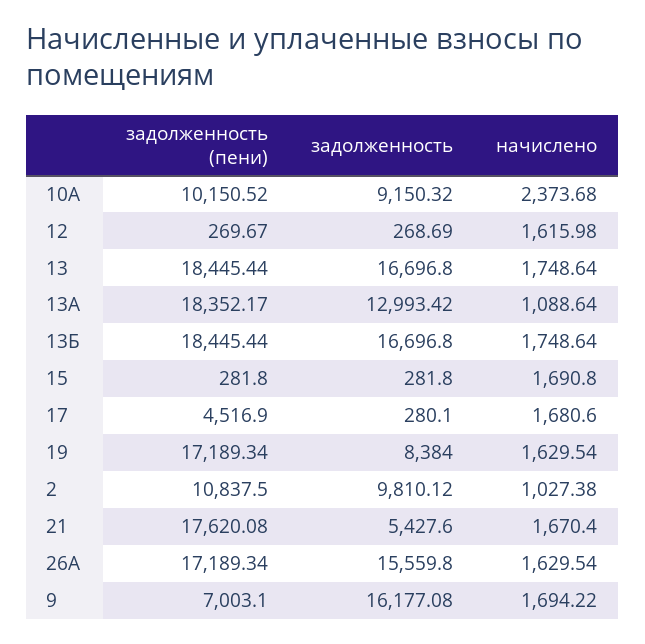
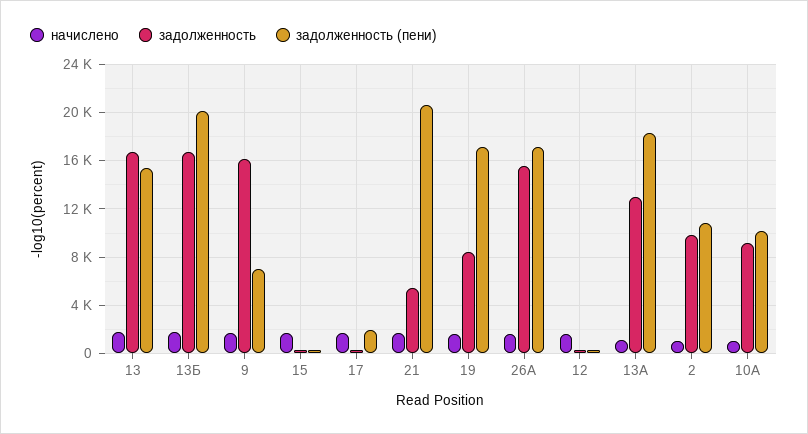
начислено, 10А: 2373.68 -> 1000
задолженность (пени), 13: 18445.44 -> 15500
задолженность (пени), 13Б: 18445.44 -> 20000
задолженность (пени), 17: 4516.9 -> 2000
задолженность (пени), 21: 17620.08 -> 20500

